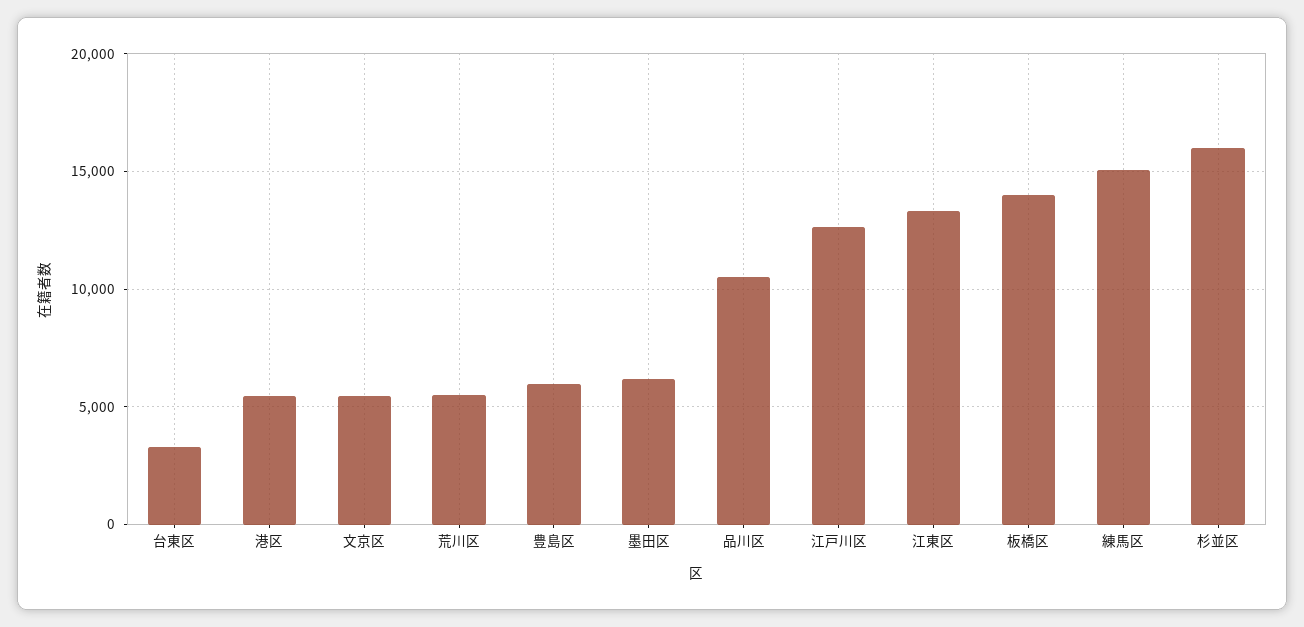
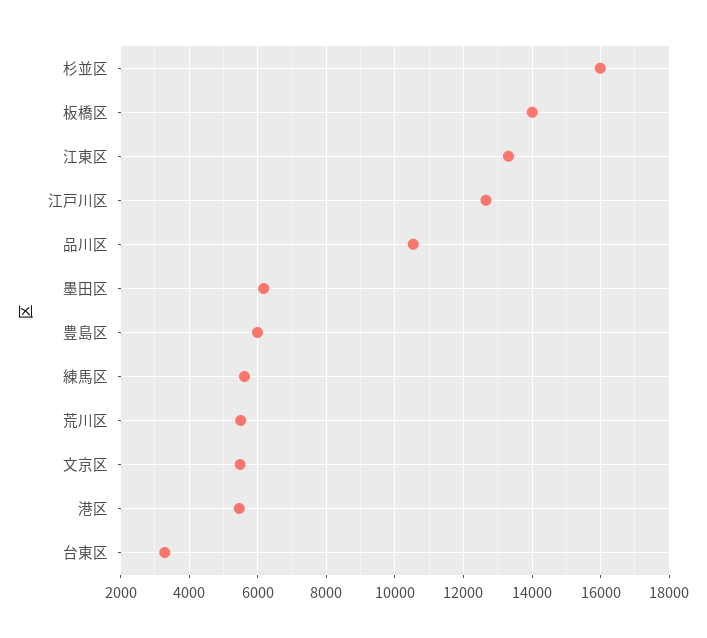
練馬区: 15000 -> 5600

